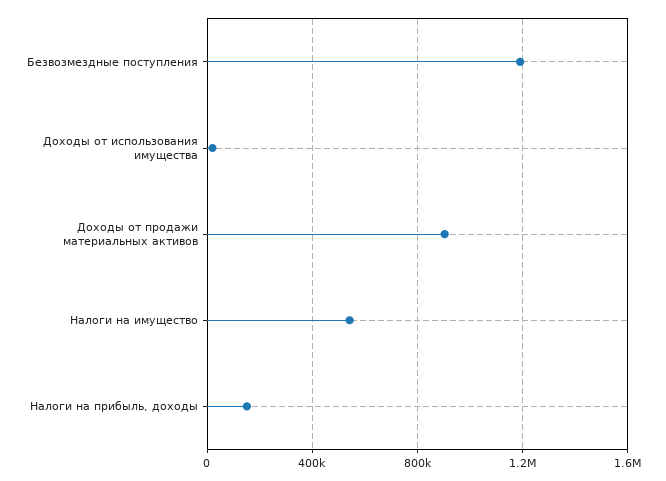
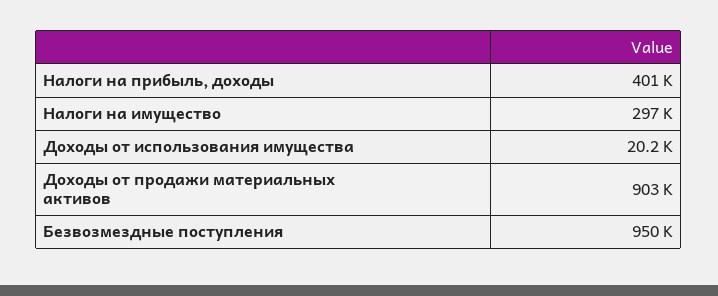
Безвозмездные поступления: 1200000 -> 950000
Налоги на имущество: 550000 -> 297000
Налоги на прибыль, доходы: 150000 -> 401000

